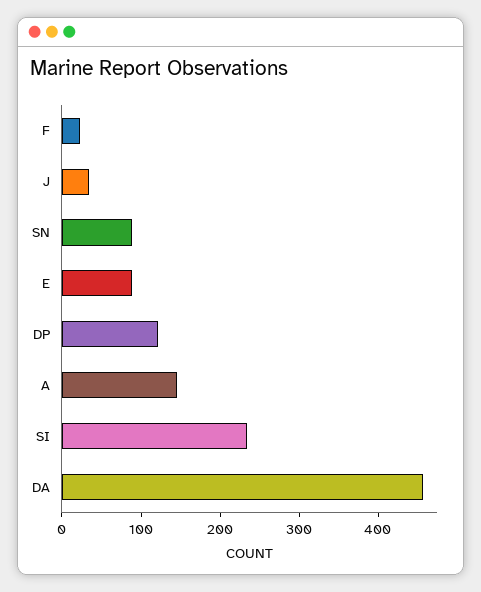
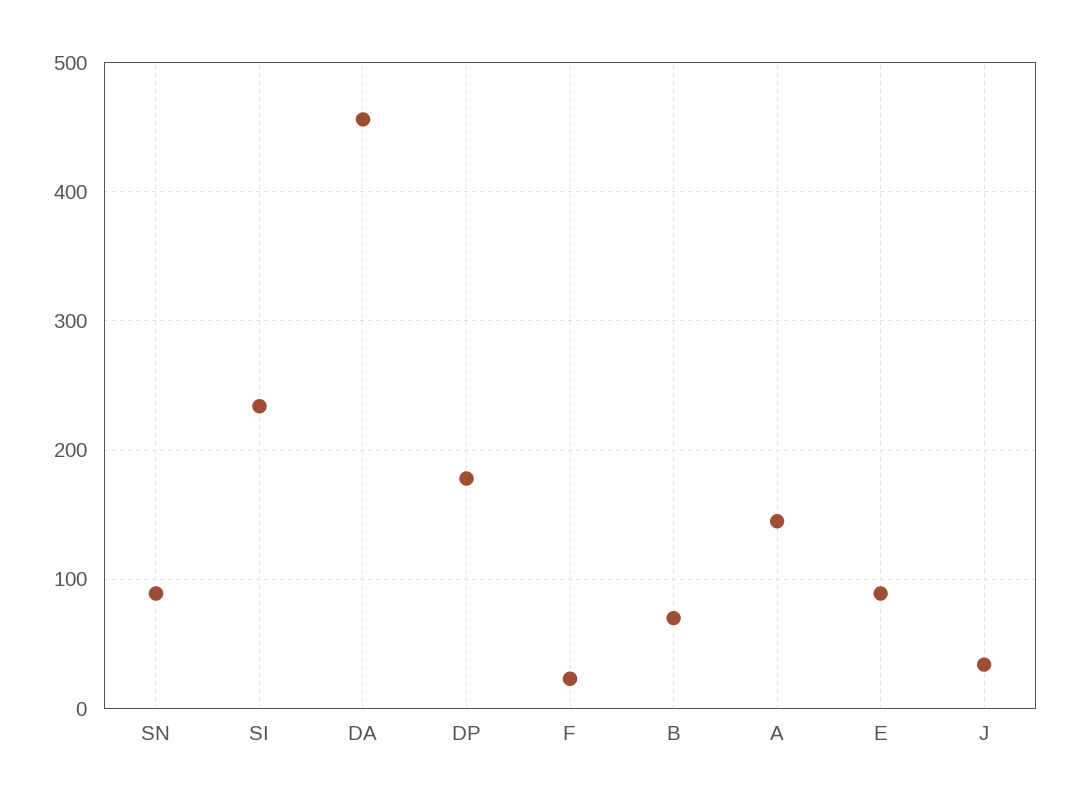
DP: 120 -> 180
B: none -> 70

